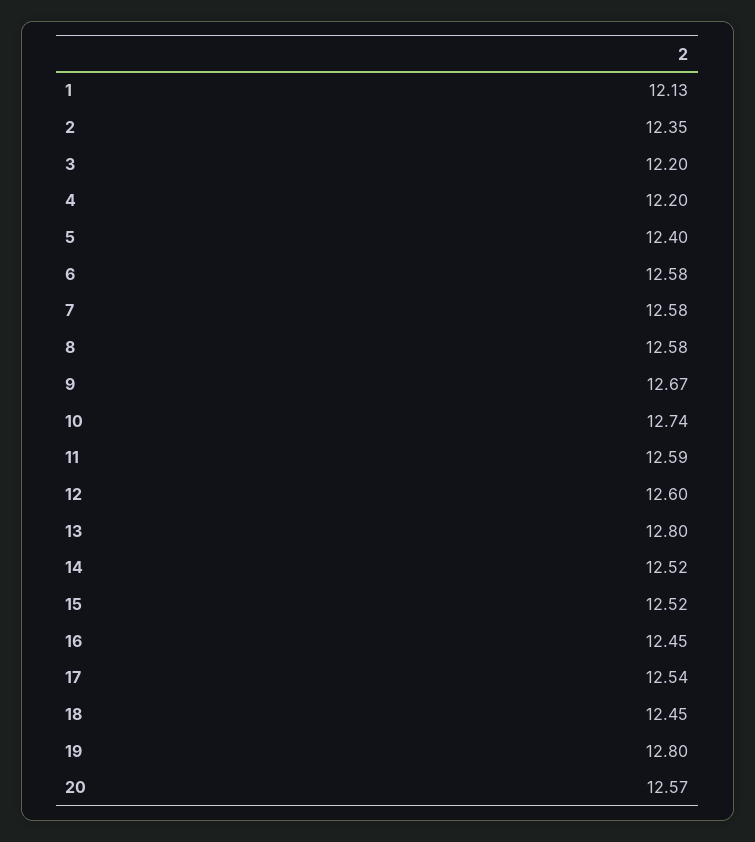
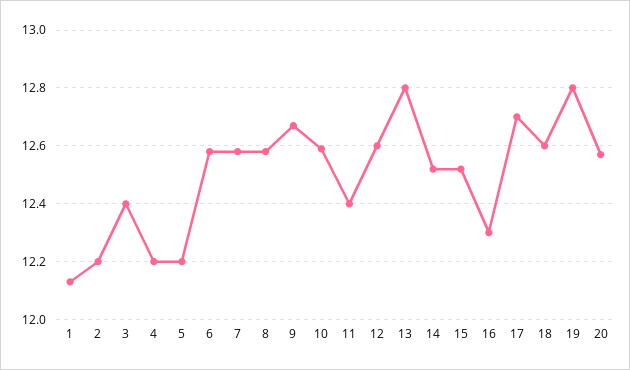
2: 12.35 -> 12.2
3: 12.2 -> 12.4
5: 12.4 -> 12.2
10: 12.74 -> 12.6
11: 12.59 -> 12.4
16: 12.45 -> 12.3
17: 12.54 -> 12.7
18: 12.45 -> 12.6

